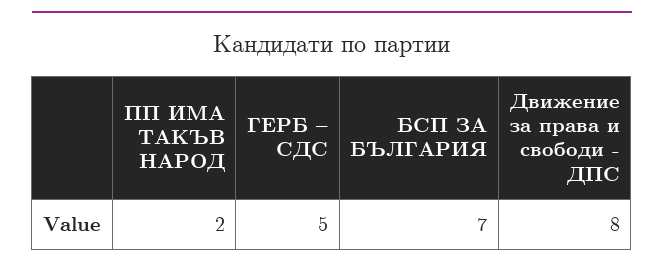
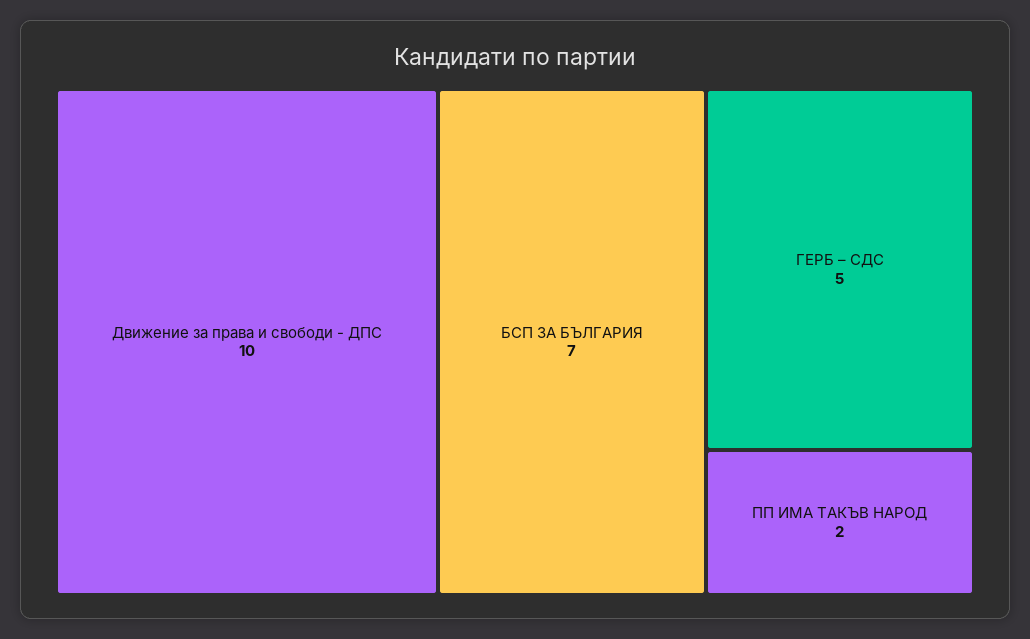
Движение за права и свободи - ДПС: 8 -> 10

